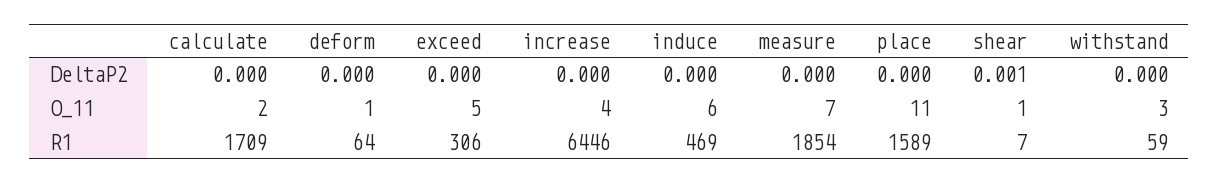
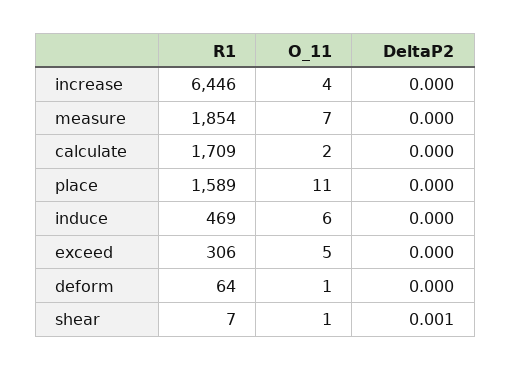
withstand, DeltaP2: 0 -> none
withstand, O_11: 3 -> none
withstand, R1: 59 -> none

